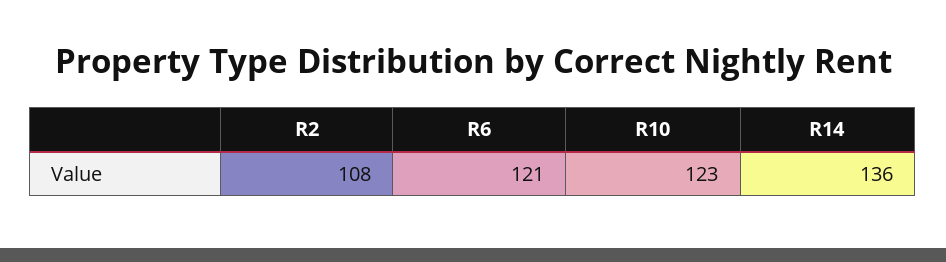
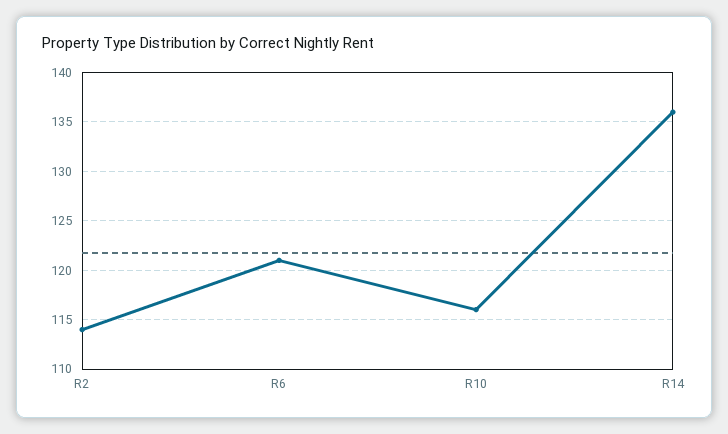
R2: 108 -> 114
R10: 123 -> 116

